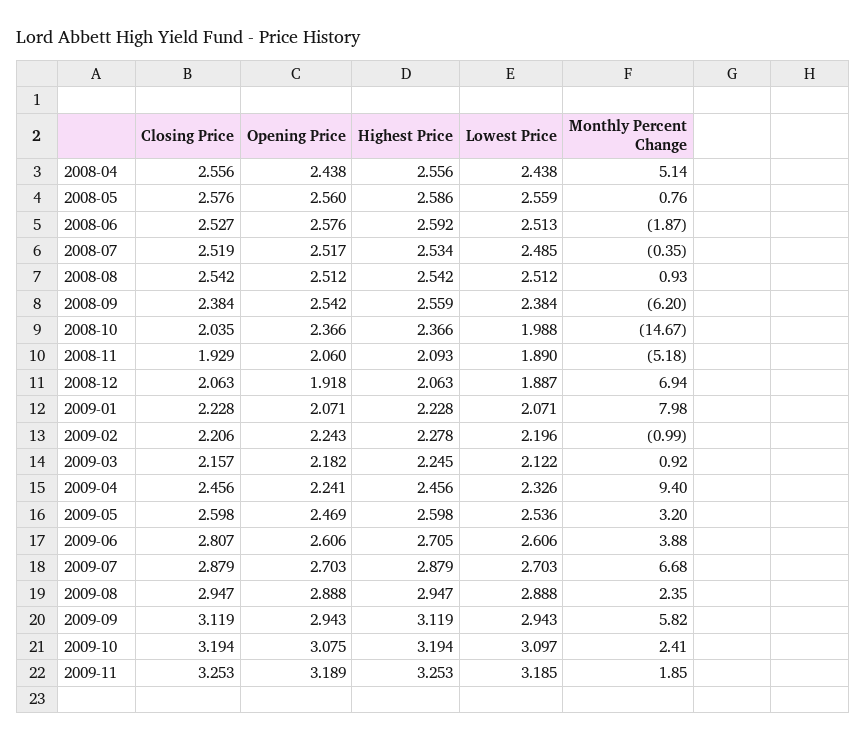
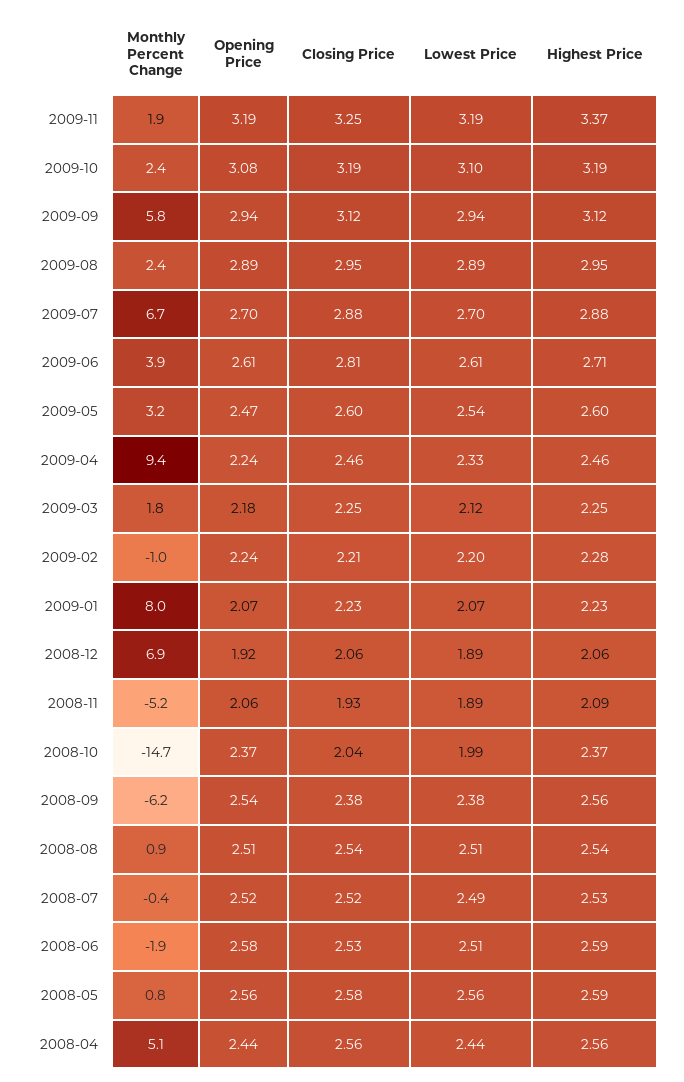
Closing Price, 2009-03: 2.157 -> 2.25
Monthly Percent Change, 2009-03: 0.92 -> 1.8
Highest Price, 2009-11: 3.253 -> 3.37

